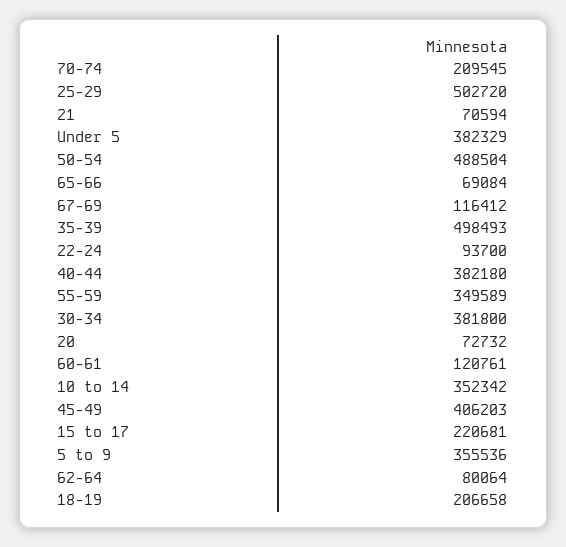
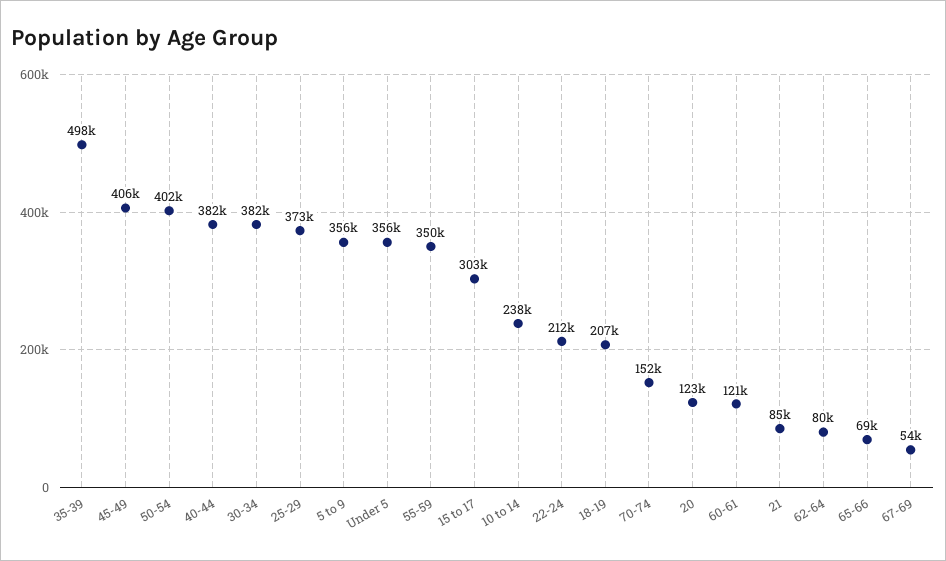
70-74: 209545 -> 152000
25-29: 502720 -> 373000
21: 70594 -> 85000
Under 5: 382329 -> 356000
50-54: 488504 -> 402000
67-69: 116412 -> 54000
22-24: 93700 -> 212000
20: 72732 -> 123000
10 to 14: 352342 -> 238000
15 to 17: 220681 -> 303000

